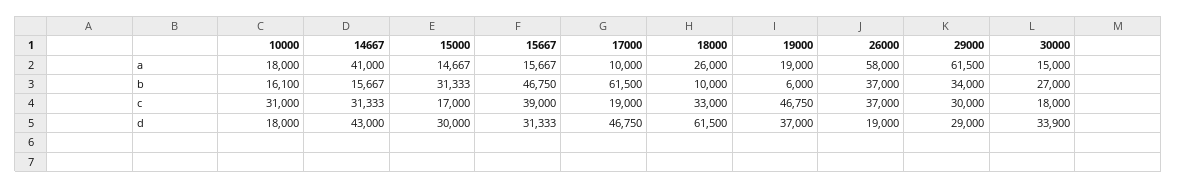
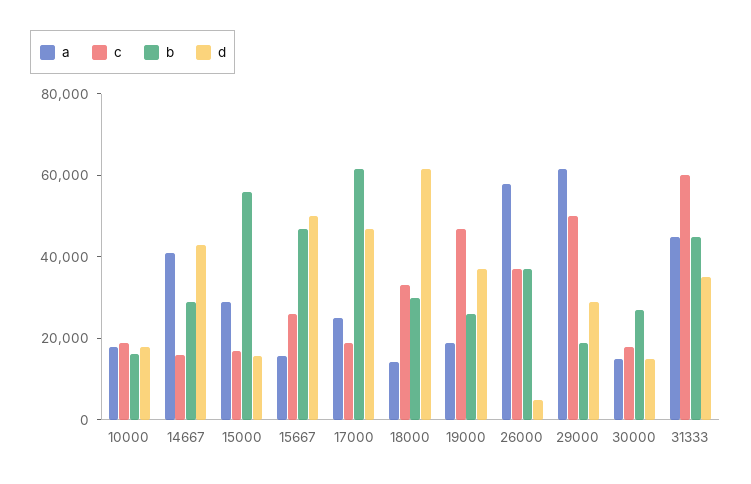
a, 15000: 14667 -> 30000
a, 17000: 10000 -> 25000
a, 18000: 26000 -> 15000
b, 14667: 15667 -> 30000
b, 15000: 31333 -> 55000
b, 18000: 10000 -> 30000
b, 19000: 6000 -> 25000
b, 29000: 34000 -> 20000
c, 10000: 31000 -> 20000
c, 14667: 31333 -> 15000
c, 15667: 39000 -> 25000
c, 29000: 30000 -> 50000
d, 15000: 30000 -> 15000
d, 15667: 31333 -> 50000
d, 26000: 19000 -> 5000
d, 30000: 33900 -> 15000
a, 31333: none -> 45000
c, 31333: none -> 60000
b, 31333: none -> 45000
d, 31333: none -> 35000

